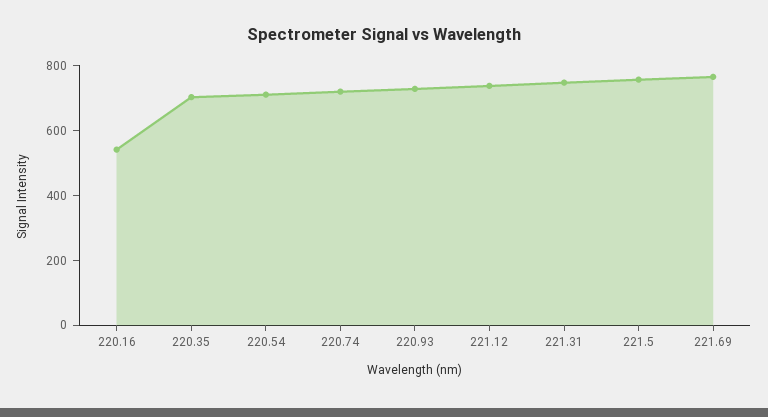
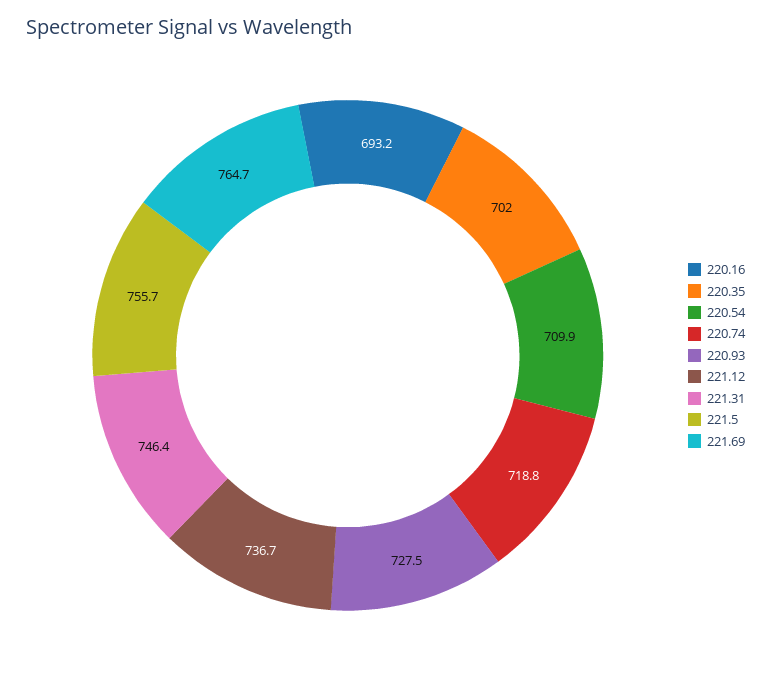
220.16: 550 -> 693.2

